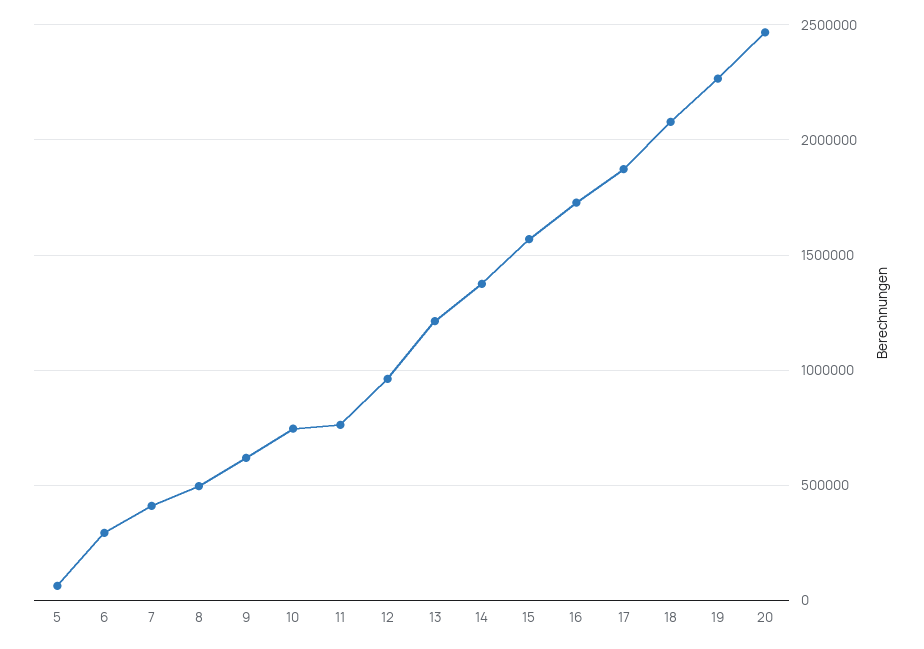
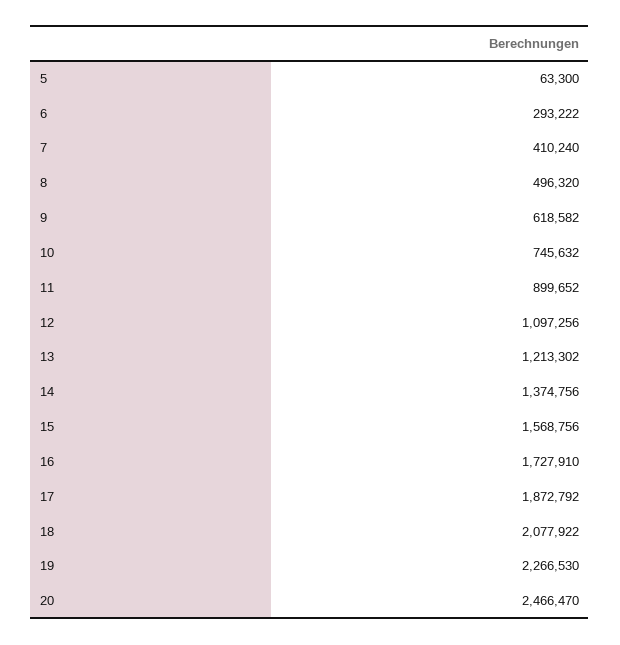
11: 750000 -> 899652
12: 950000 -> 1097256

